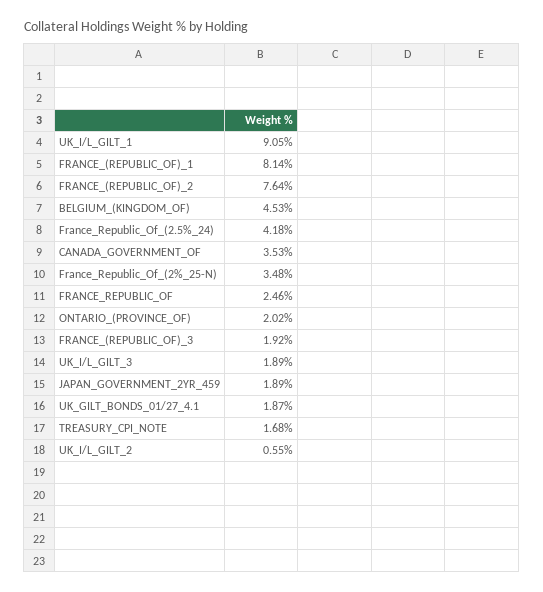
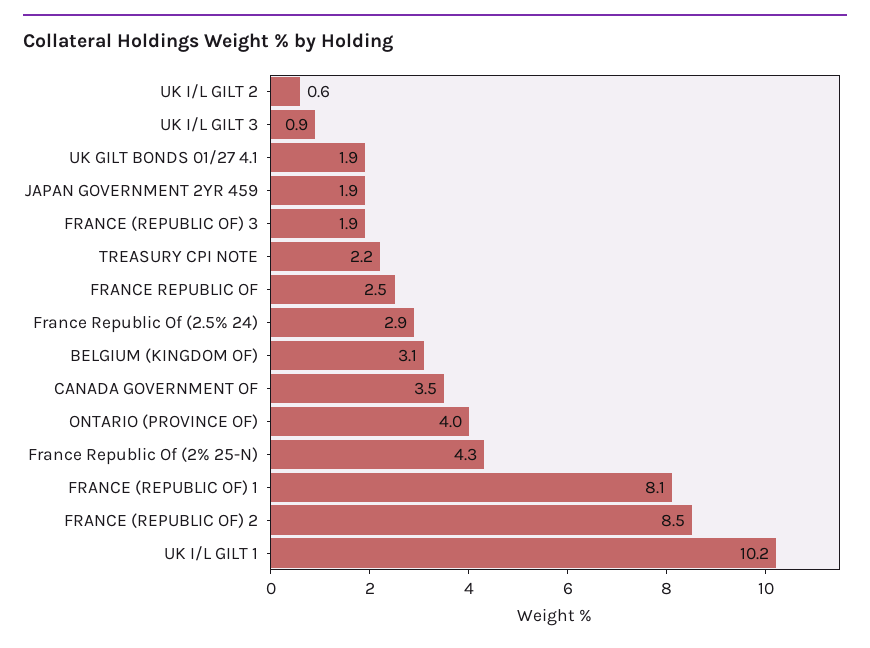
UK_I/L_GILT_1: 9.05 -> 10.2
FRANCE_(REPUBLIC_OF)_2: 7.64 -> 8.5
BELGIUM_(KINGDOM_OF): 4.53 -> 3.1
France_Republic_Of_(2.5%_24): 4.18 -> 2.9
France_Republic_Of_(2%_25-N): 3.48 -> 4.3
ONTARIO_(PROVINCE_OF): 2.02 -> 4
UK_I/L_GILT_3: 1.89 -> 0.9
TREASURY_CPI_NOTE: 1.68 -> 2.2

